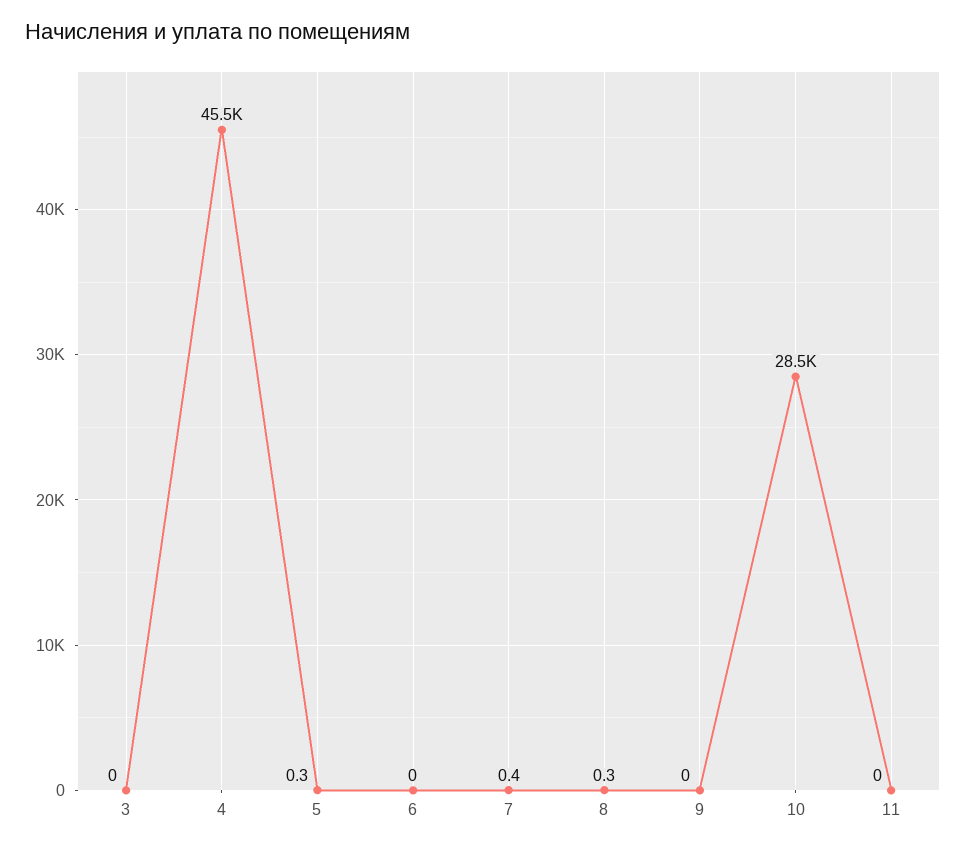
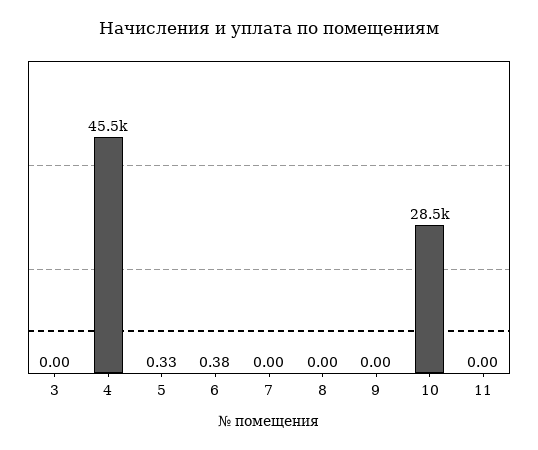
6: 0 -> 0.38
7: 0.4 -> 0
8: 0.3 -> 0

